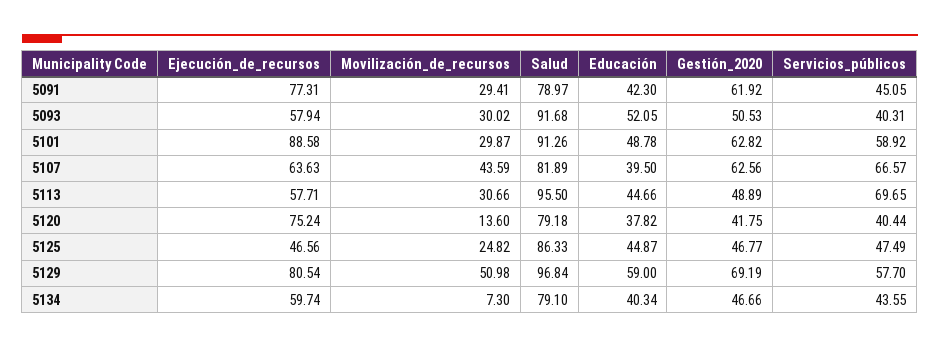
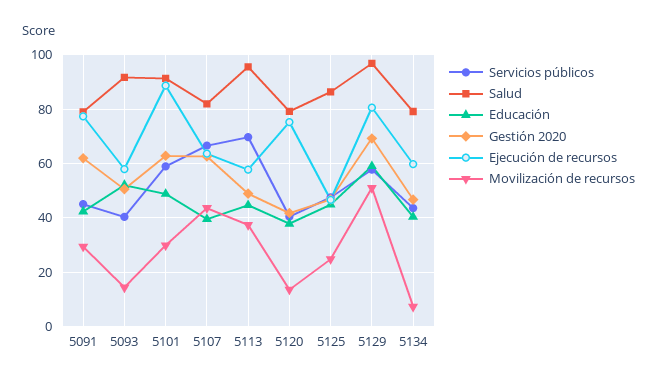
Movilización_de_recursos, 5093: 30.02 -> 15
Movilización_de_recursos, 5113: 30.66 -> 37.5

